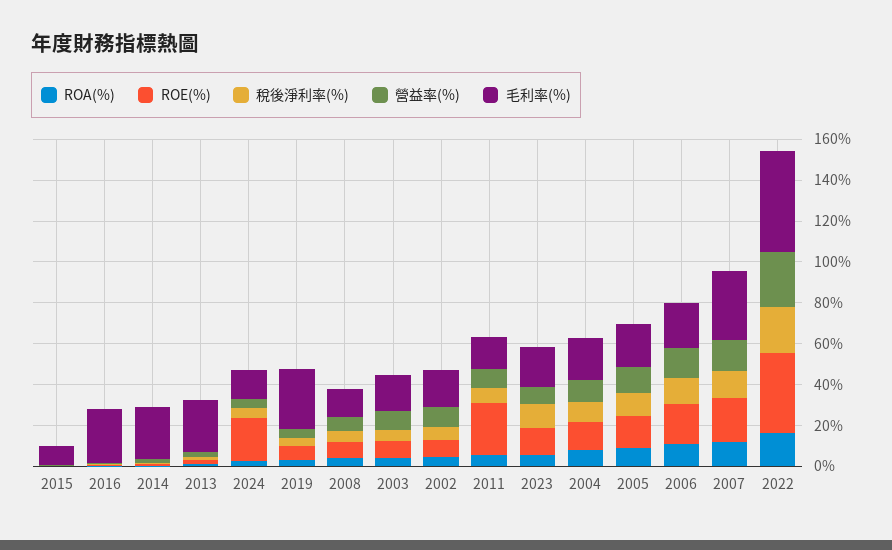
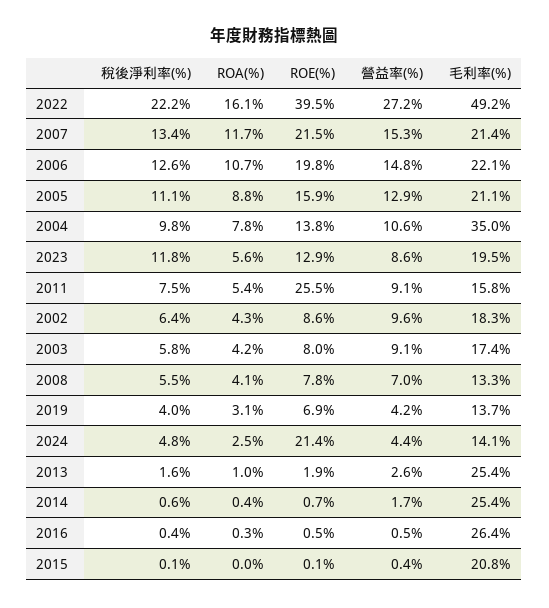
毛利率(%), 2015: 10 -> 20.8
毛利率(%), 2019: 30 -> 13.7
毛利率(%), 2004: 20 -> 35
毛利率(%), 2007: 35 -> 21.4

